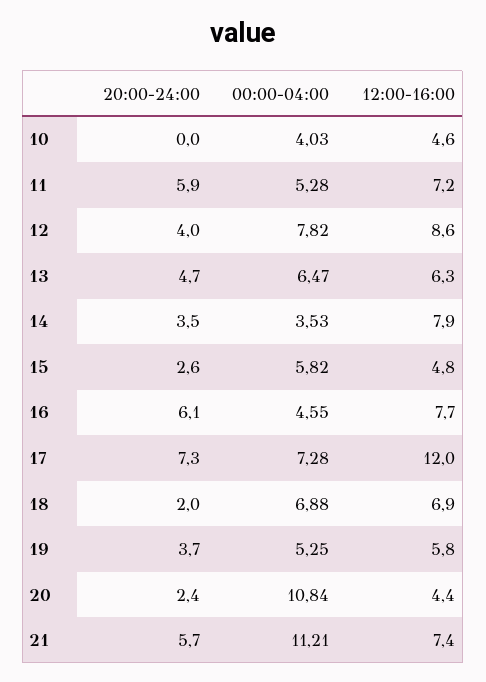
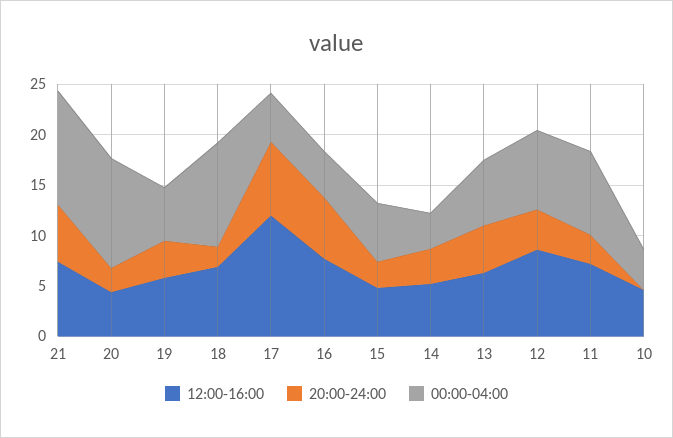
20:00-24:00, 11: 5.9 -> 3
00:00-04:00, 11: 5.28 -> 8
12:00-16:00, 14: 7.9 -> 5
00:00-04:00, 17: 7.28 -> 5
00:00-04:00, 18: 6.88 -> 10

